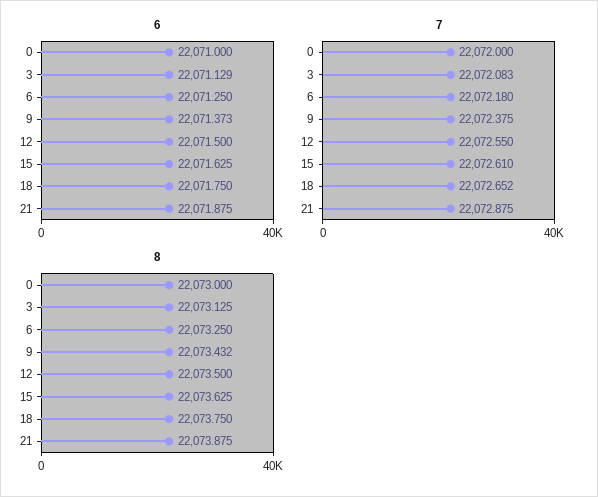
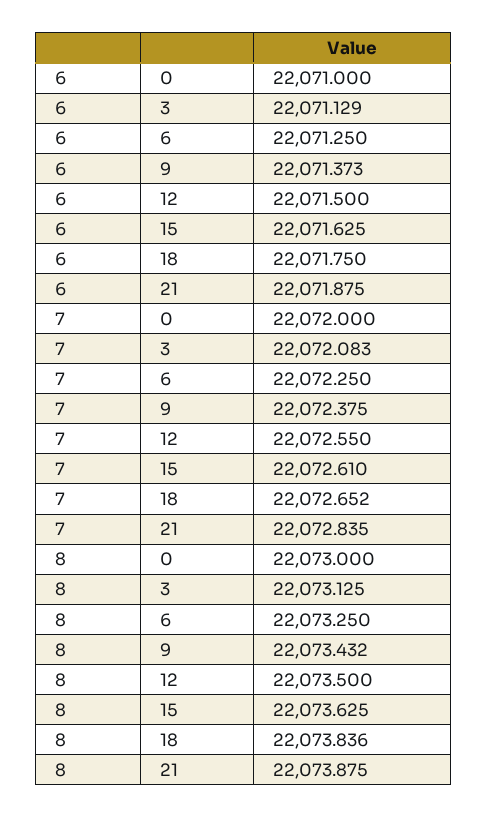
7, 6: 22072.18 -> 22072.25
7, 21: 22072.875 -> 22072.835
8, 18: 22073.75 -> 22073.836

